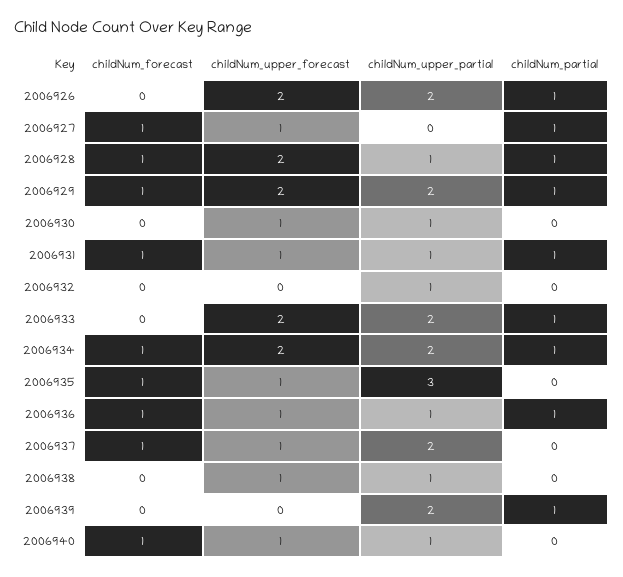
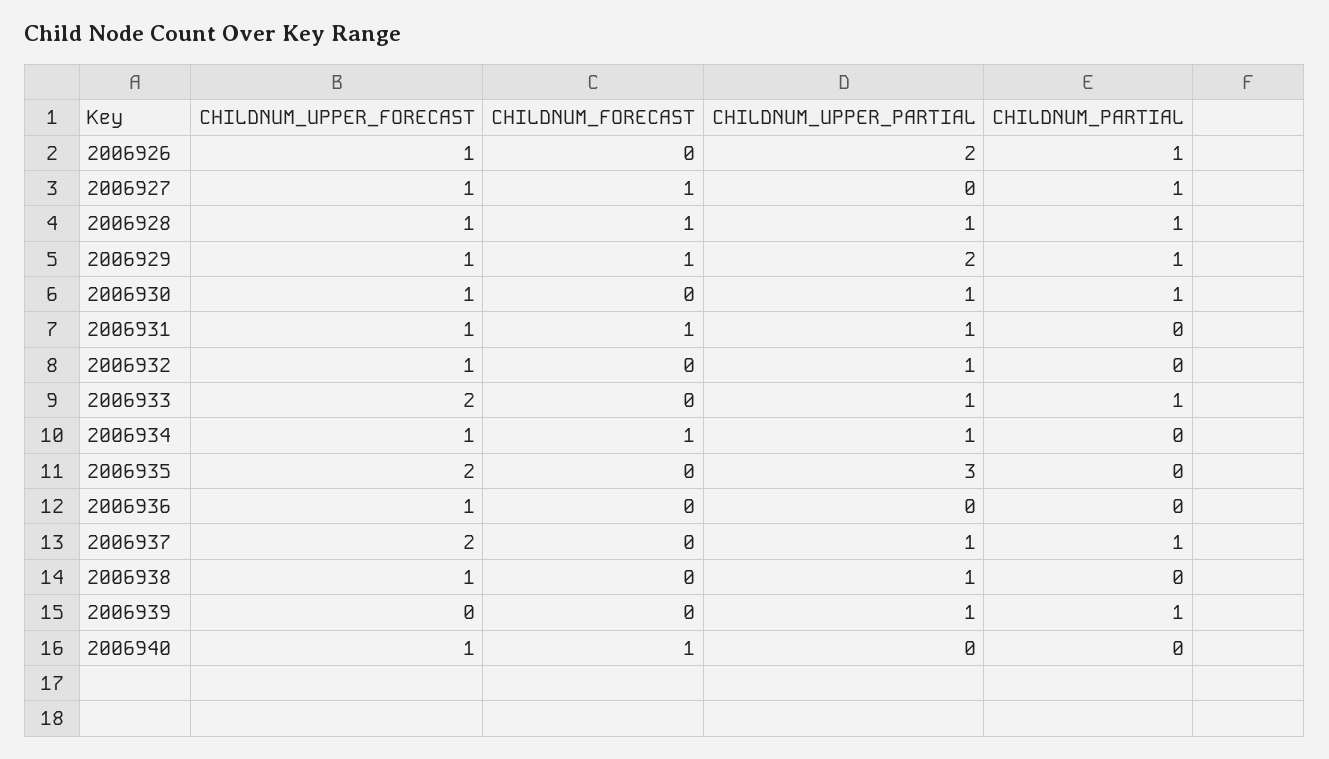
childNum_upper_forecast, 2006926: 2 -> 1
childNum_upper_forecast, 2006928: 2 -> 1
childNum_upper_forecast, 2006929: 2 -> 1
childNum_partial, 2006930: 0 -> 1
childNum_partial, 2006931: 1 -> 0
childNum_upper_forecast, 2006932: 0 -> 1
childNum_upper_partial, 2006933: 2 -> 1
childNum_upper_forecast, 2006934: 2 -> 1
childNum_upper_partial, 2006934: 2 -> 1
childNum_partial, 2006934: 1 -> 0
childNum_forecast, 2006935: 1 -> 0
childNum_upper_forecast, 2006935: 1 -> 2
childNum_forecast, 2006936: 1 -> 0
childNum_upper_partial, 2006936: 1 -> 0
childNum_partial, 2006936: 1 -> 0
childNum_forecast, 2006937: 1 -> 0
childNum_upper_forecast, 2006937: 1 -> 2
childNum_upper_partial, 2006937: 2 -> 1
childNum_partial, 2006937: 0 -> 1
childNum_upper_partial, 2006939: 2 -> 1
childNum_upper_partial, 2006940: 1 -> 0

